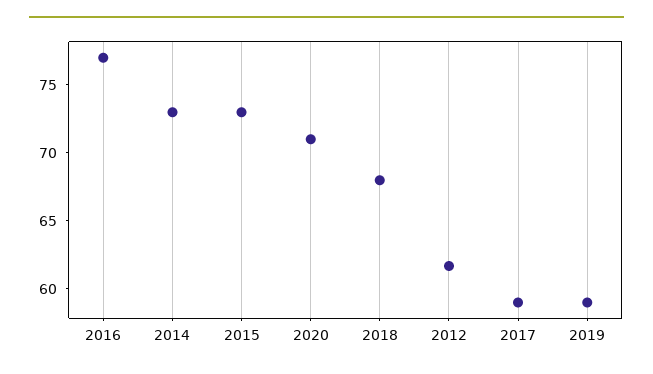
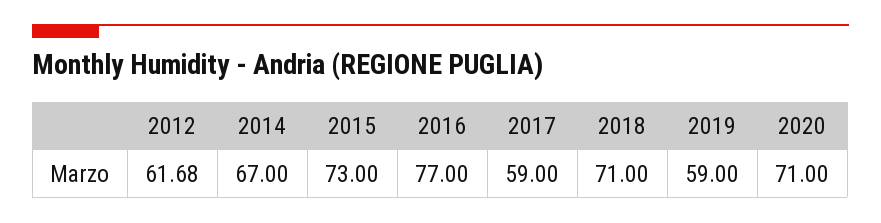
2014: 73 -> 67
2018: 68 -> 71

